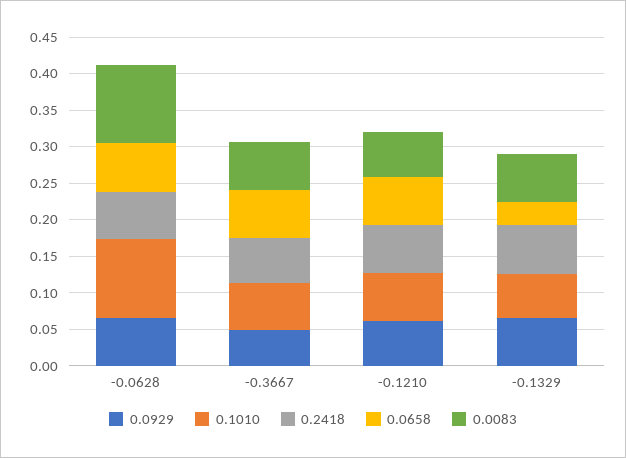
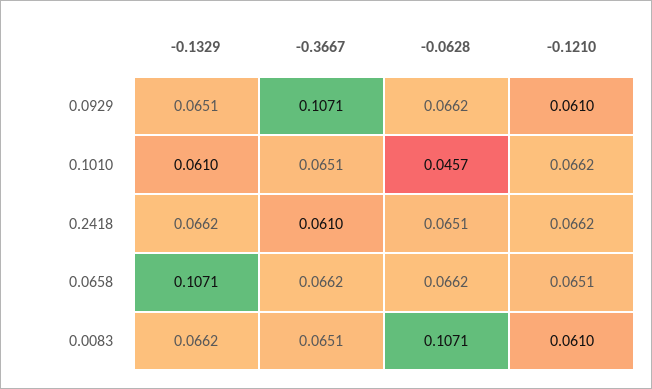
0.1010, -0.0628: 0.1 -> 0.0457
0.0929, -0.3667: 0.05 -> 0.1071
0.0658, -0.1329: 0.025 -> 0.1071

